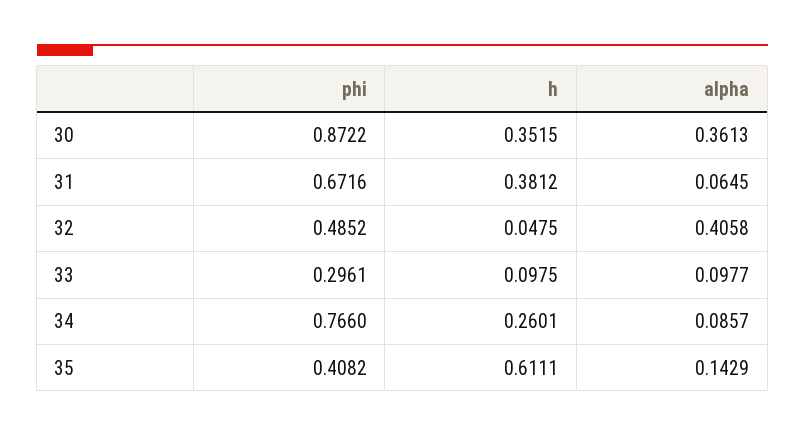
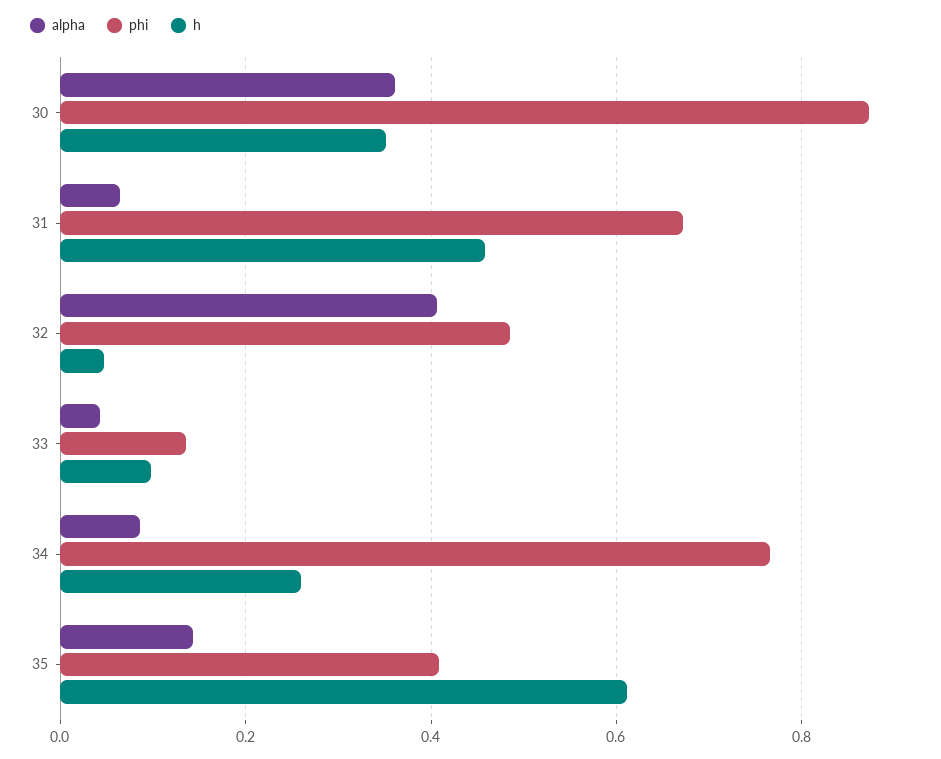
h, 31: 0.3812 -> 0.46
phi, 33: 0.2961 -> 0.14
alpha, 33: 0.0977 -> 0.04

